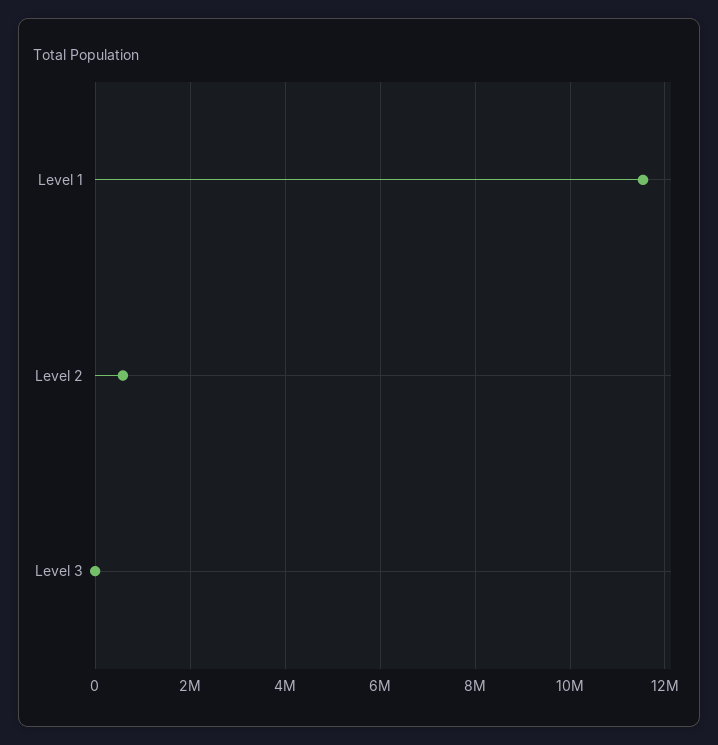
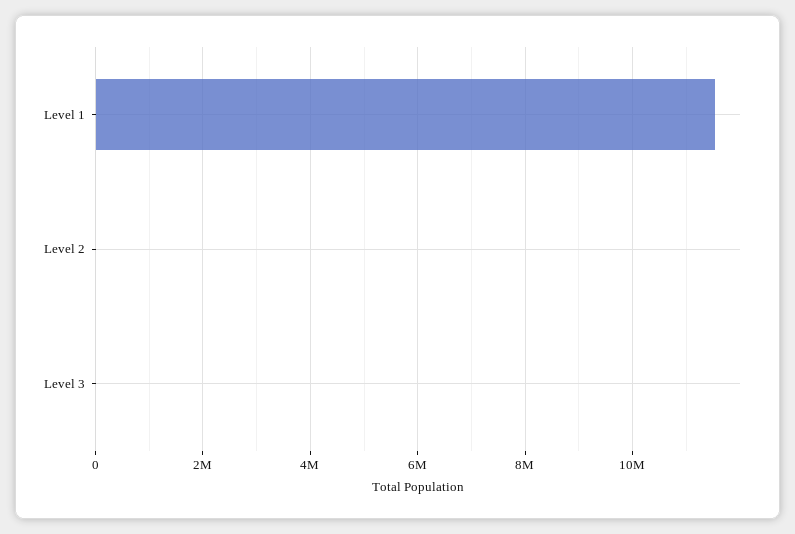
Level 2: 600000 -> 0

